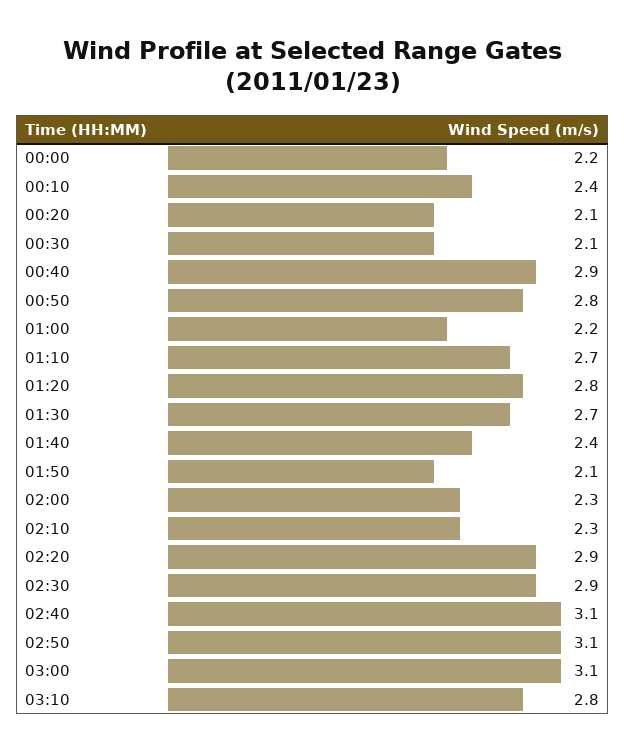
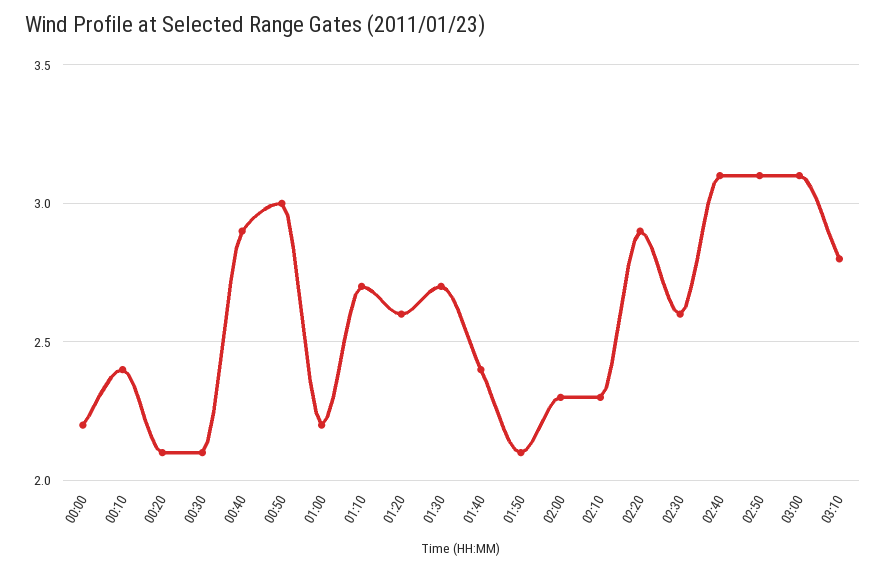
00:50: 2.8 -> 3
01:20: 2.8 -> 2.6
02:30: 2.9 -> 2.6

